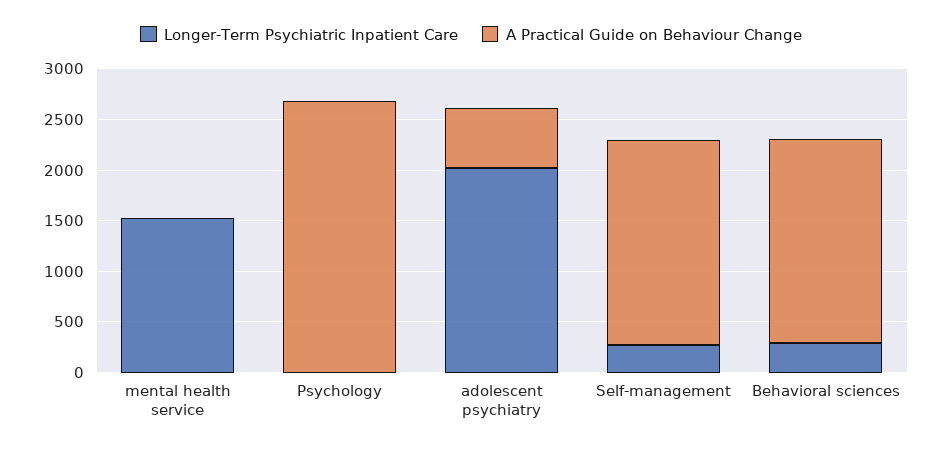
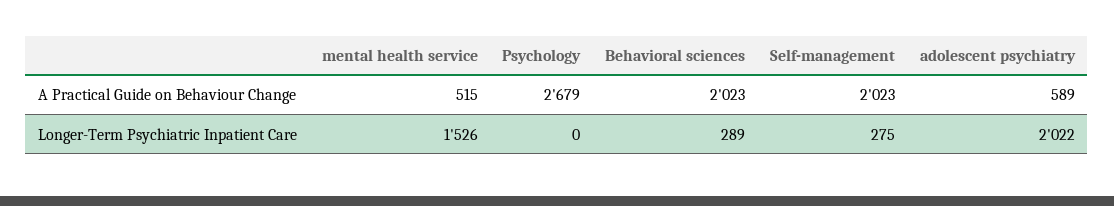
A Practical Guide on Behaviour Change, mental health service: 0 -> 515

